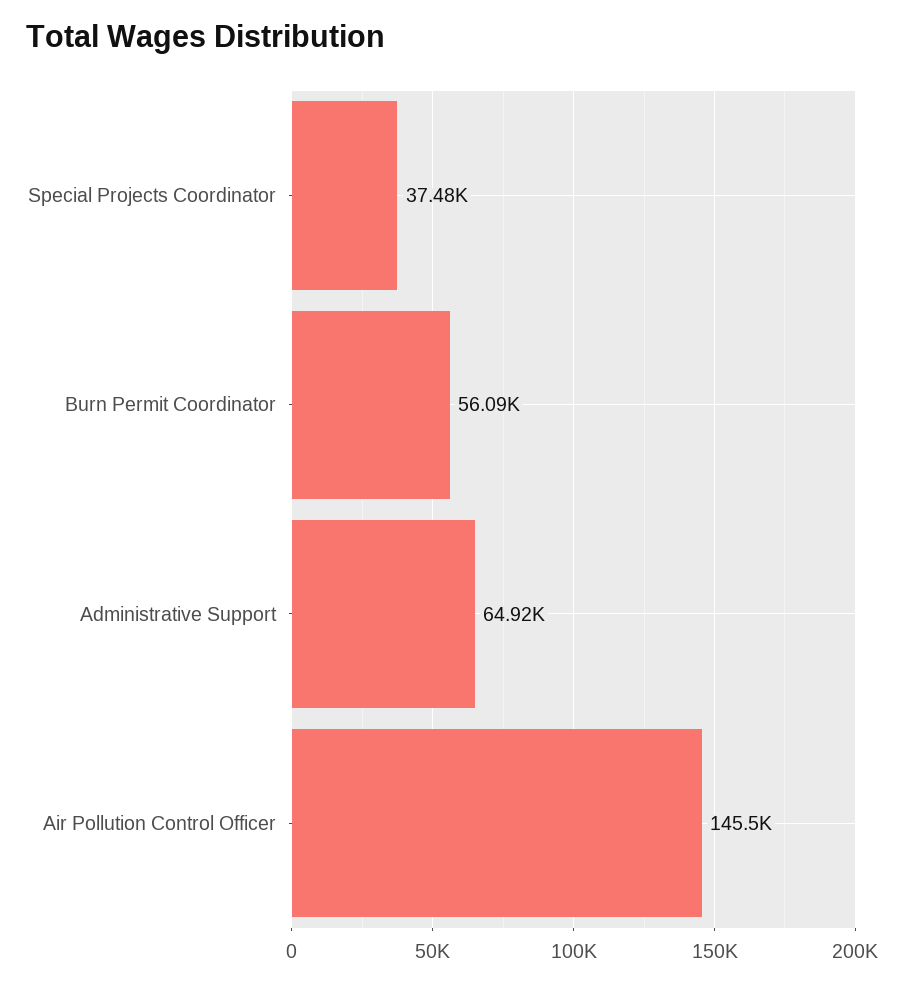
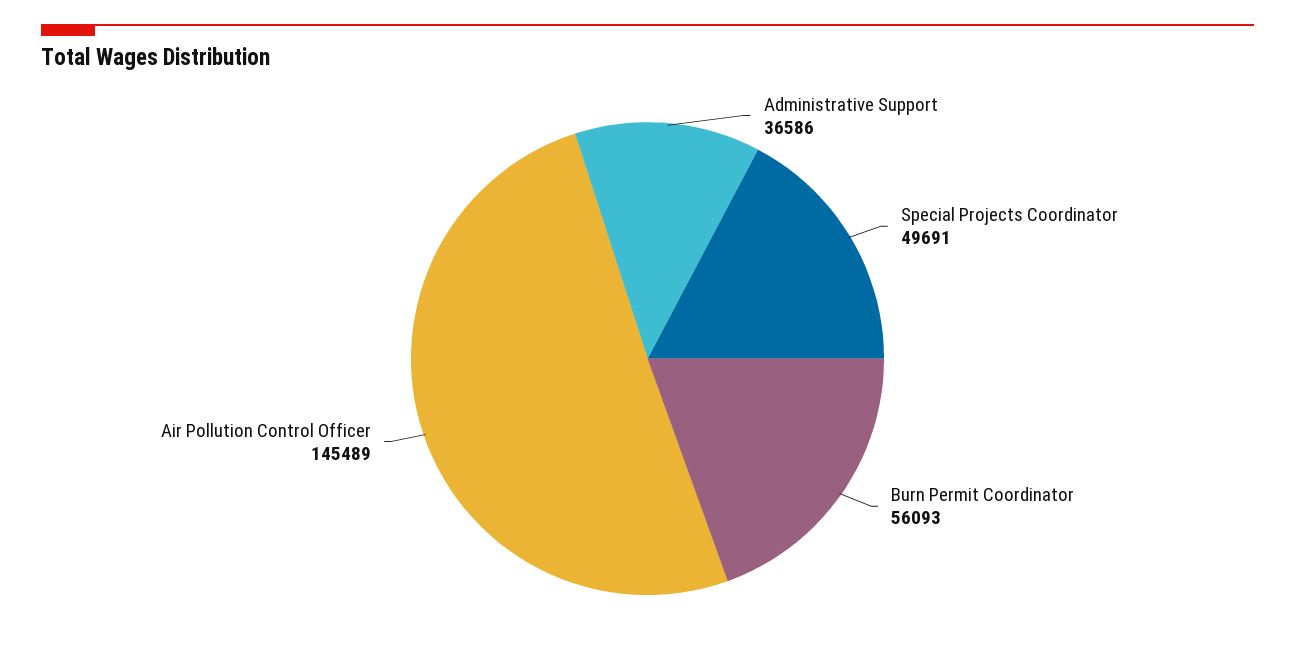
Special Projects Coordinator: 37480 -> 49691
Administrative Support: 64920 -> 36586

